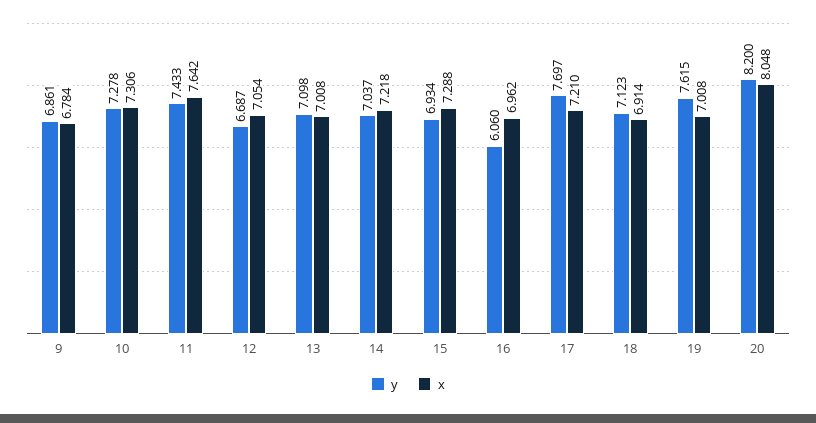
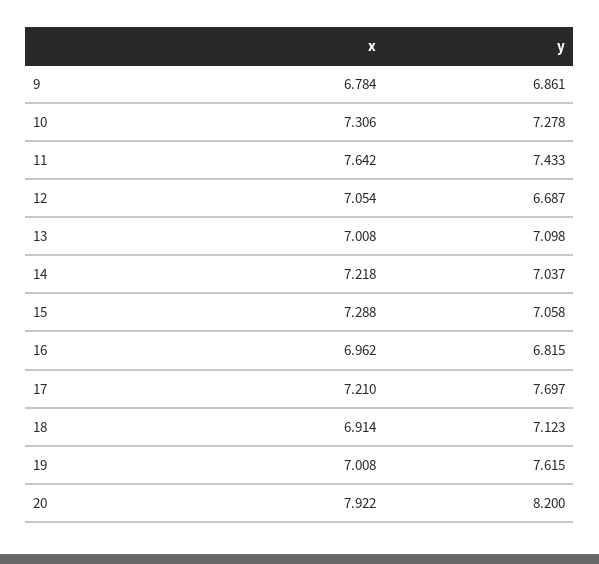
y, 15: 6.934 -> 7.058
y, 16: 6.06 -> 6.815
x, 20: 8.048 -> 7.922

